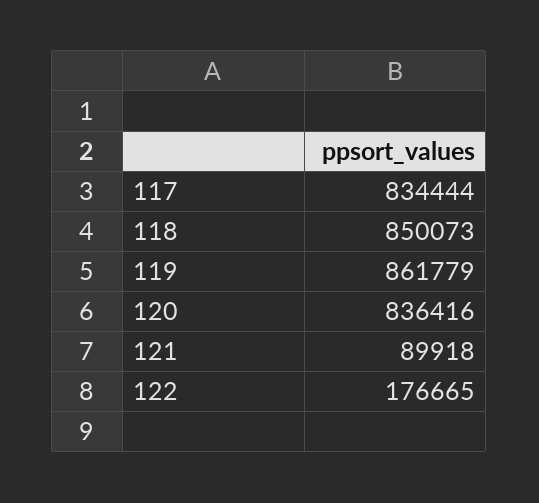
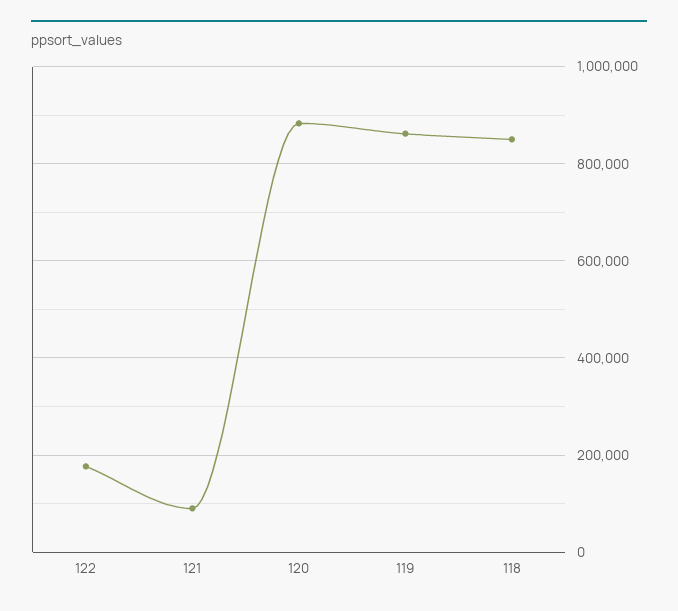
117: 834444 -> none
120: 836416 -> 880000

